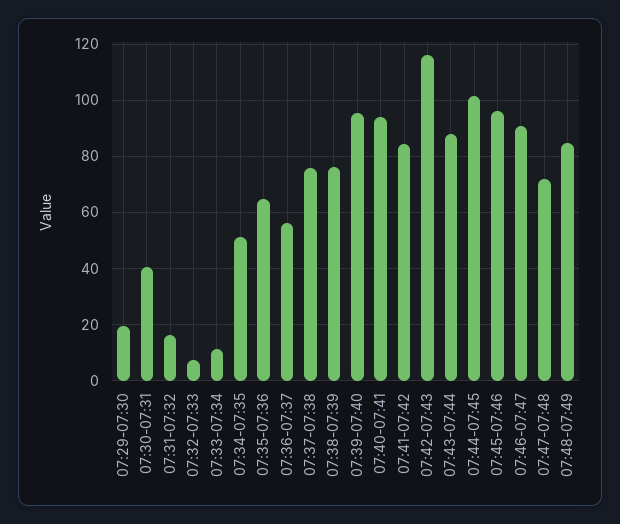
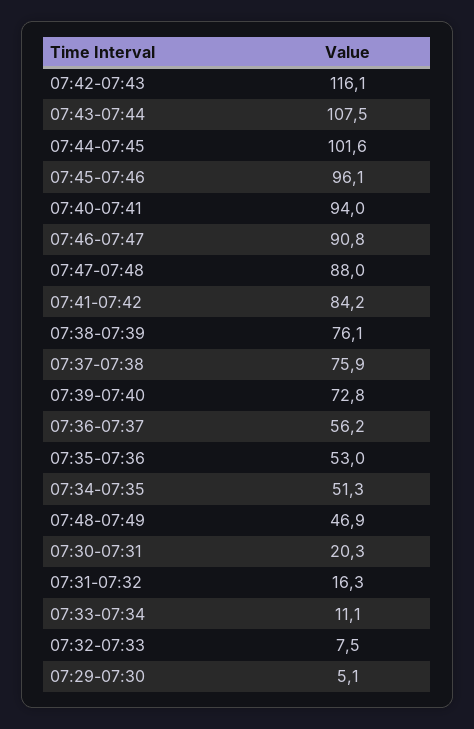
07:29-07:30: 20 -> 5.1
07:30-07:31: 40 -> 20.3
07:35-07:36: 65 -> 53
07:39-07:40: 95 -> 72.8
07:43-07:44: 87.5 -> 107.5
07:47-07:48: 72.5 -> 88
07:48-07:49: 85 -> 46.9

